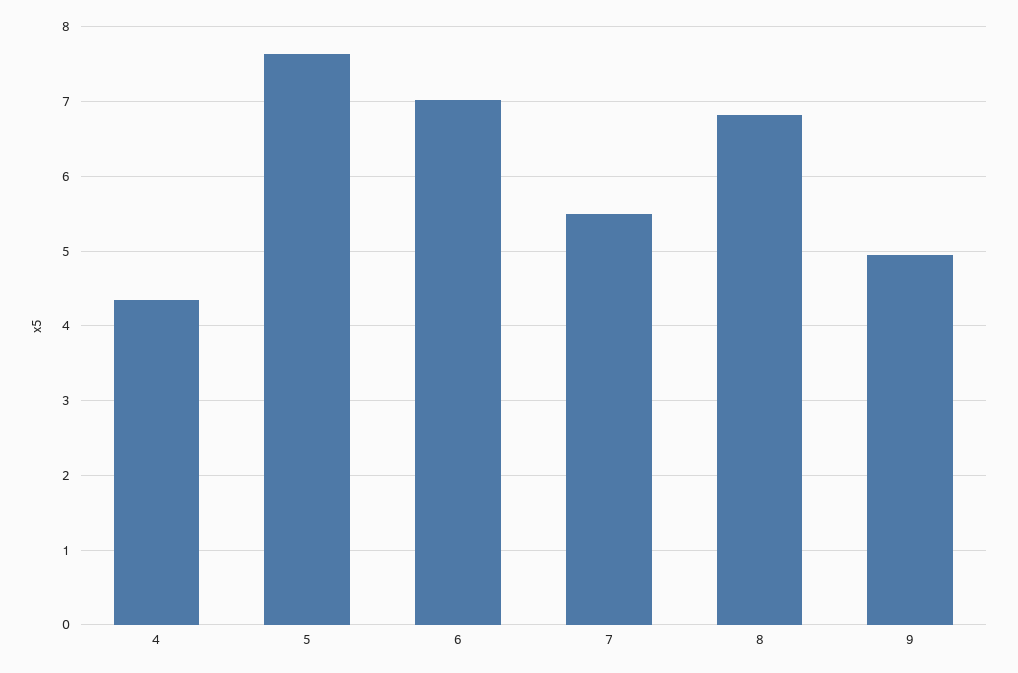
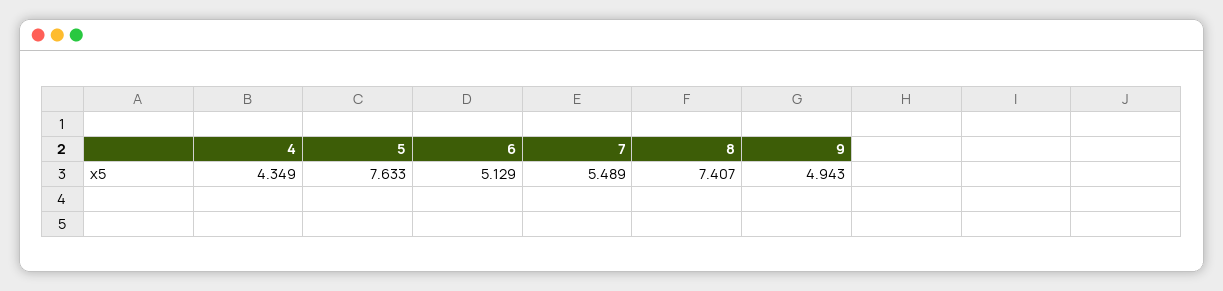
6: 7 -> 5.129
8: 6.8 -> 7.407

